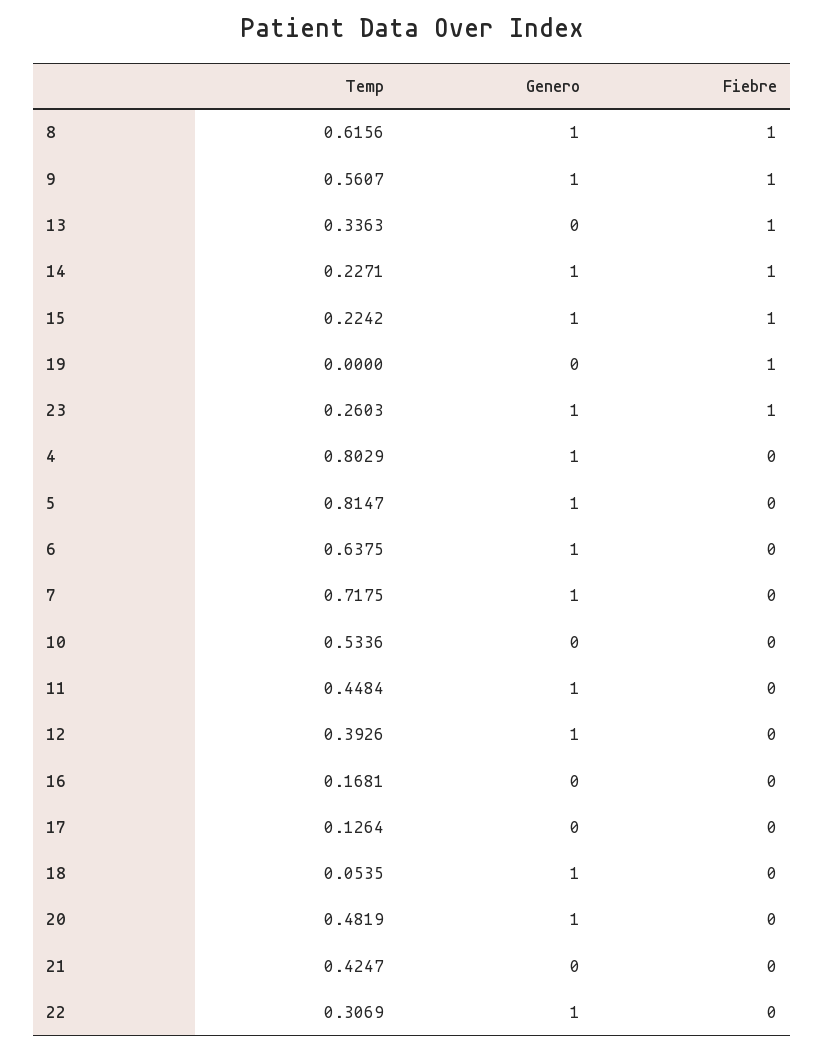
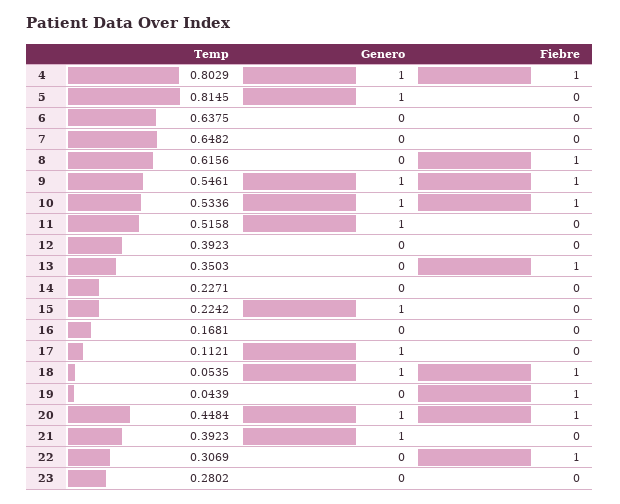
Genero, 8: 1 -> 0
Temp, 9: 0.5607 -> 0.5461
Temp, 13: 0.3363 -> 0.3503
Genero, 14: 1 -> 0
Fiebre, 14: 1 -> 0
Fiebre, 15: 1 -> 0
Temp, 19: 0 -> 0.0439
Temp, 23: 0.2603 -> 0.2802
Genero, 23: 1 -> 0
Fiebre, 23: 1 -> 0
Fiebre, 4: 0 -> 1
Temp, 5: 0.8147 -> 0.8145
Genero, 6: 1 -> 0
Temp, 7: 0.7175 -> 0.6482
Genero, 7: 1 -> 0
Genero, 10: 0 -> 1
Fiebre, 10: 0 -> 1
Temp, 11: 0.4484 -> 0.5158
Temp, 12: 0.3926 -> 0.3923
Genero, 12: 1 -> 0
Temp, 17: 0.1264 -> 0.1121
Genero, 17: 0 -> 1
Fiebre, 18: 0 -> 1
Temp, 20: 0.4819 -> 0.4484
Fiebre, 20: 0 -> 1
Temp, 21: 0.4247 -> 0.3923
Genero, 21: 0 -> 1
Genero, 22: 1 -> 0
Fiebre, 22: 0 -> 1

